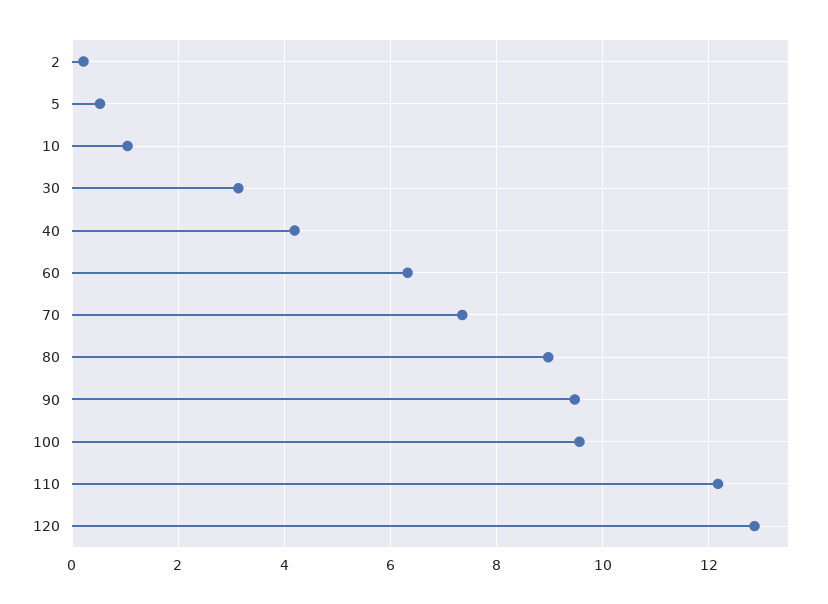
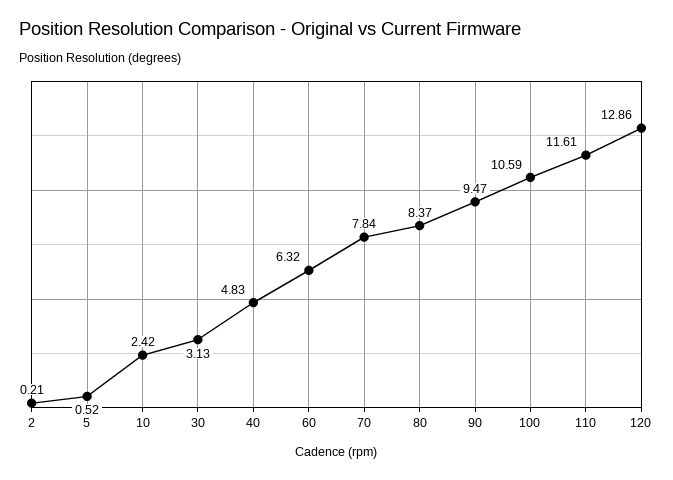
10: 1 -> 2.42
40: 4.2 -> 4.83
70: 7.4 -> 7.84
80: 9 -> 8.37
100: 9.6 -> 10.59
110: 12.2 -> 11.61

